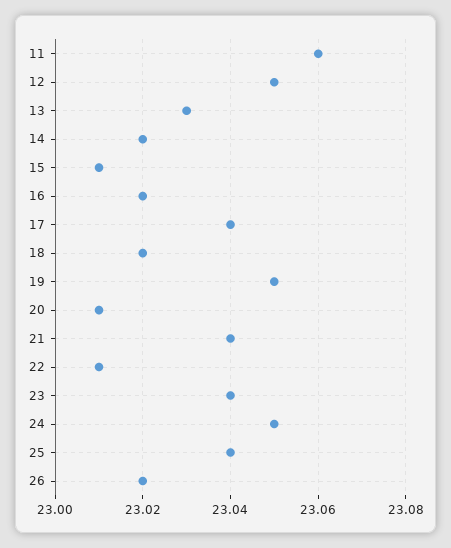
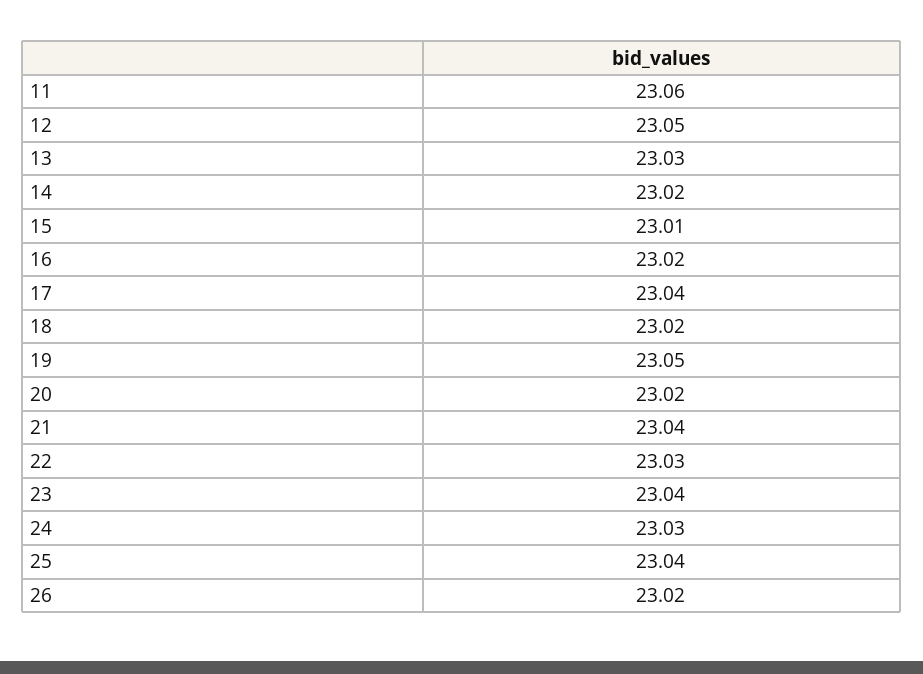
20: 23.01 -> 23.02
22: 23.01 -> 23.03
24: 23.05 -> 23.03

